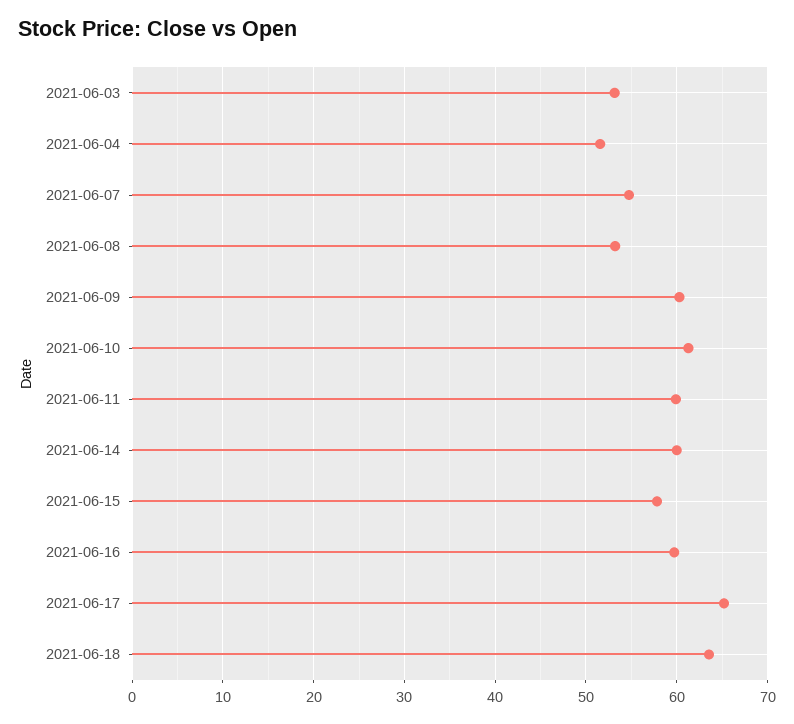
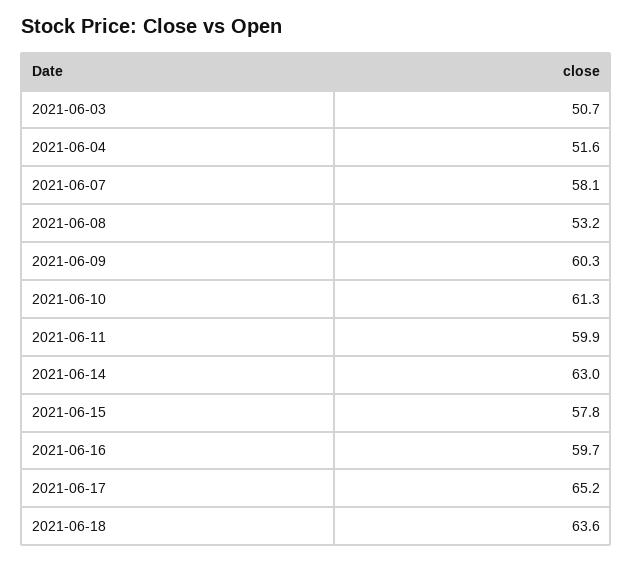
2021-06-03: 53 -> 50.7
2021-06-07: 55 -> 58.1
2021-06-14: 60 -> 63

